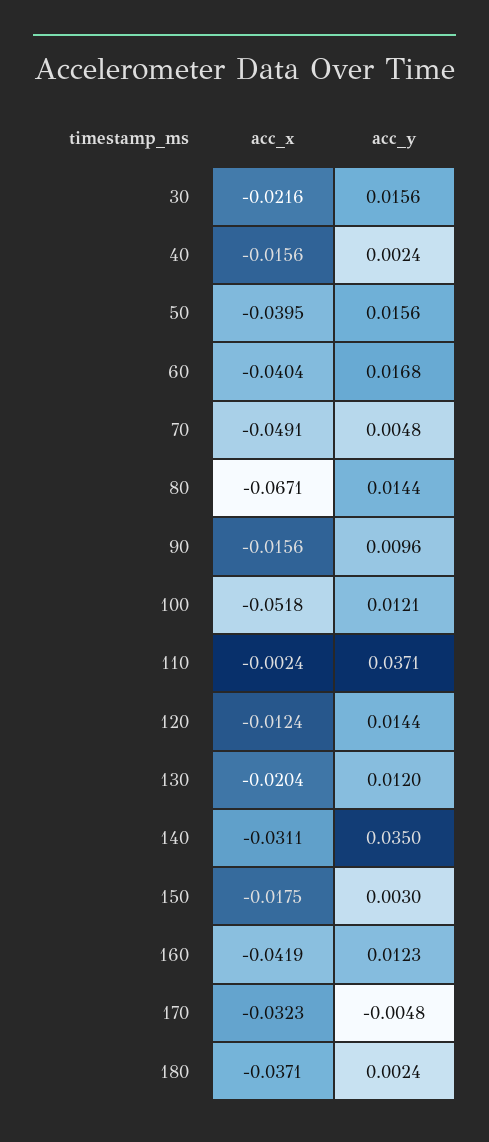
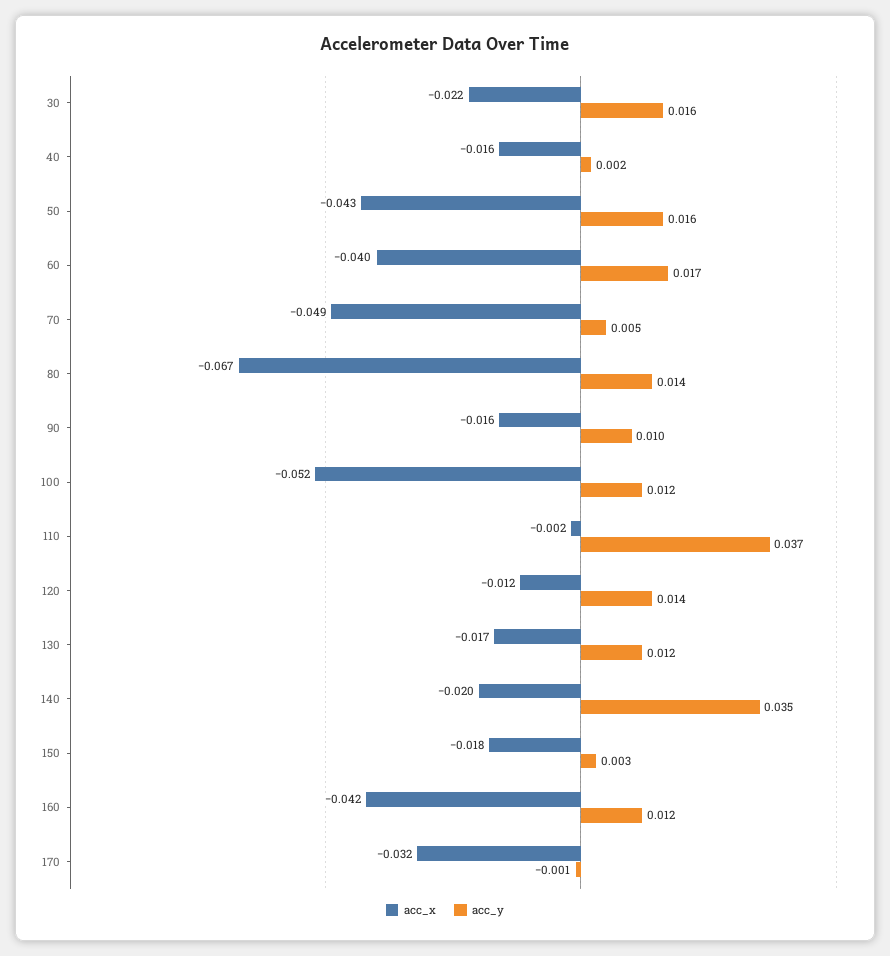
acc_x, 50: -0.0395 -> -0.043
acc_x, 130: -0.0204 -> -0.017
acc_x, 140: -0.0311 -> -0.02
acc_y, 170: -0.0048 -> -0.001
acc_x, 180: -0.0371 -> none
acc_y, 180: 0.0024 -> none

